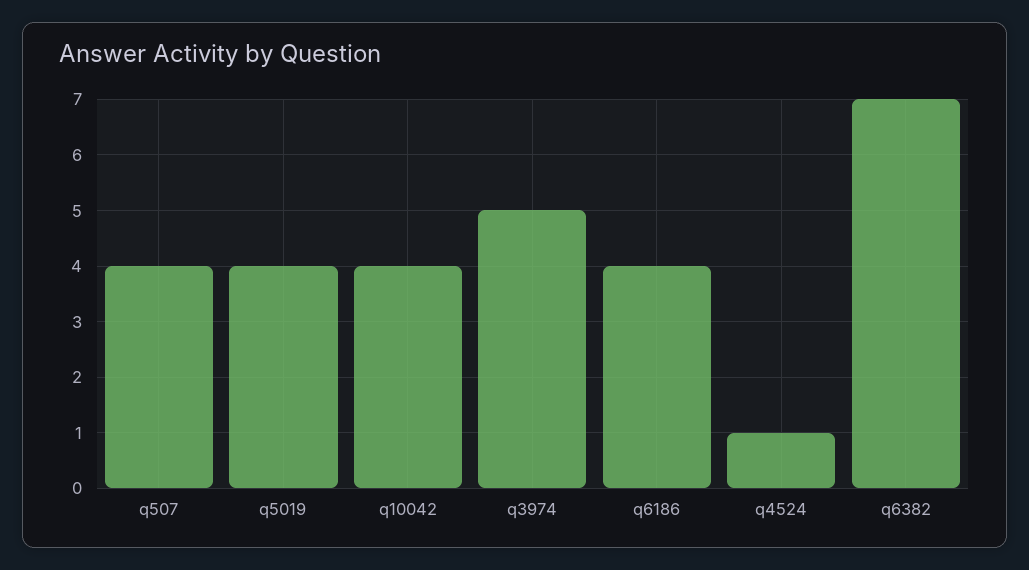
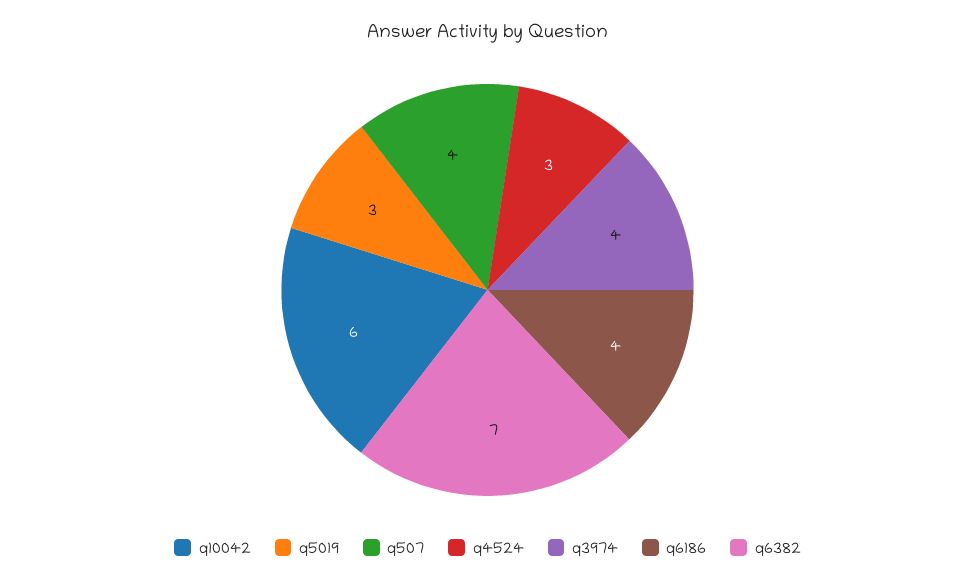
q5019: 4 -> 3
q10042: 4 -> 6
q3974: 5 -> 4
q4524: 1 -> 3

